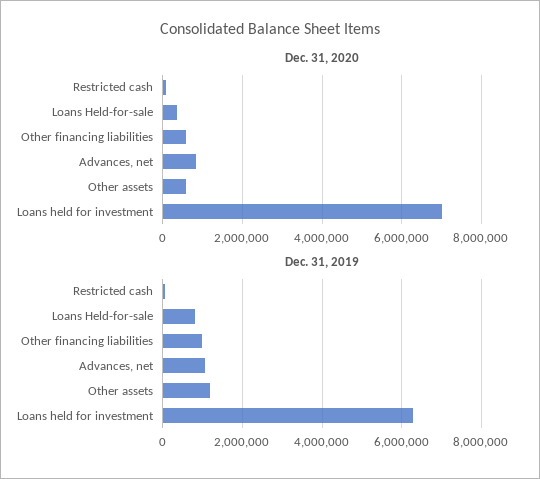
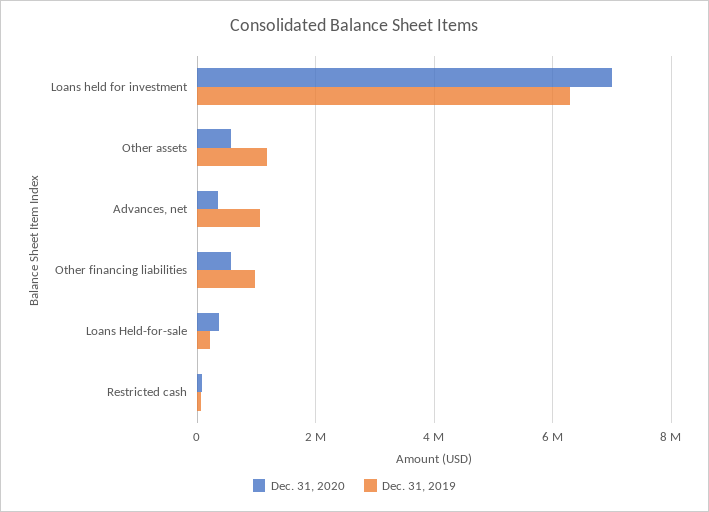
Dec. 31, 2020, Advances, net: 800000 -> 400000
Dec. 31, 2019, Loans Held-for-sale: 800000 -> 200000

